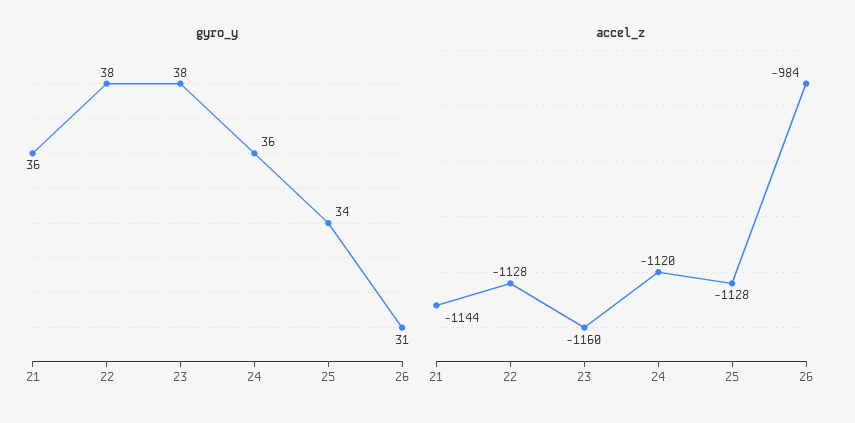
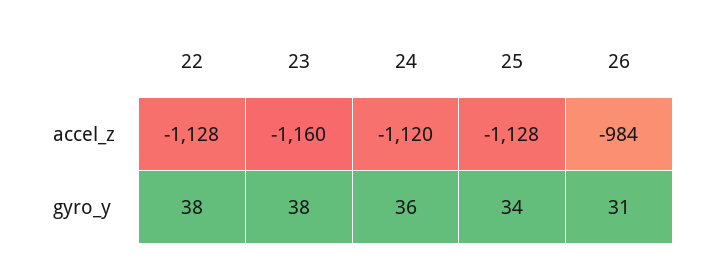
gyro_y, 21: 36 -> none
accel_z, 21: -1144 -> none

